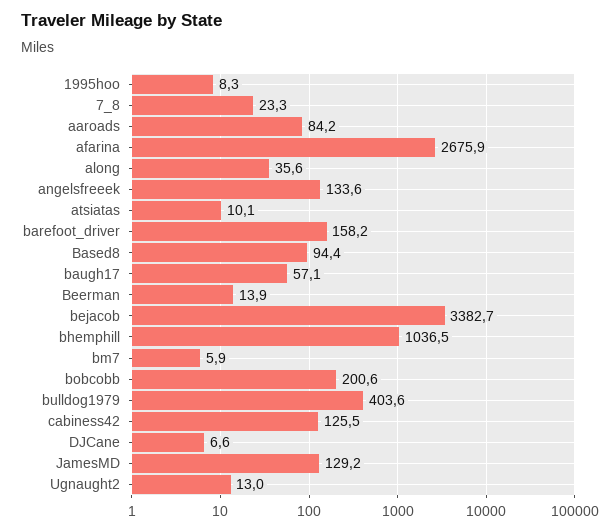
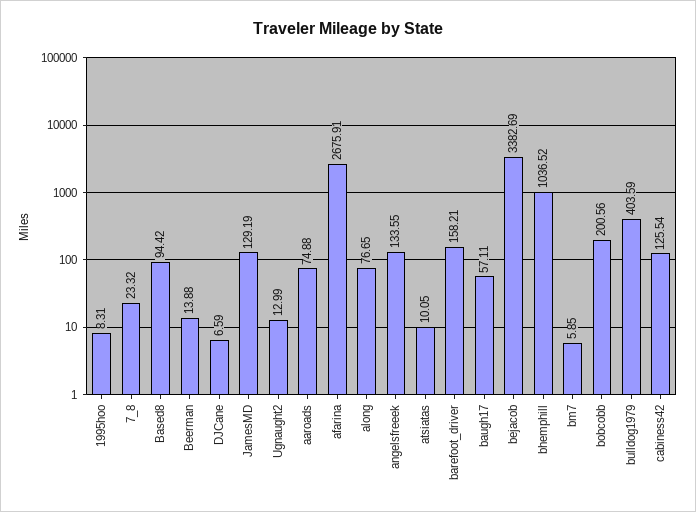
aaroads: 84.2 -> 74.88
along: 35.6 -> 76.65

